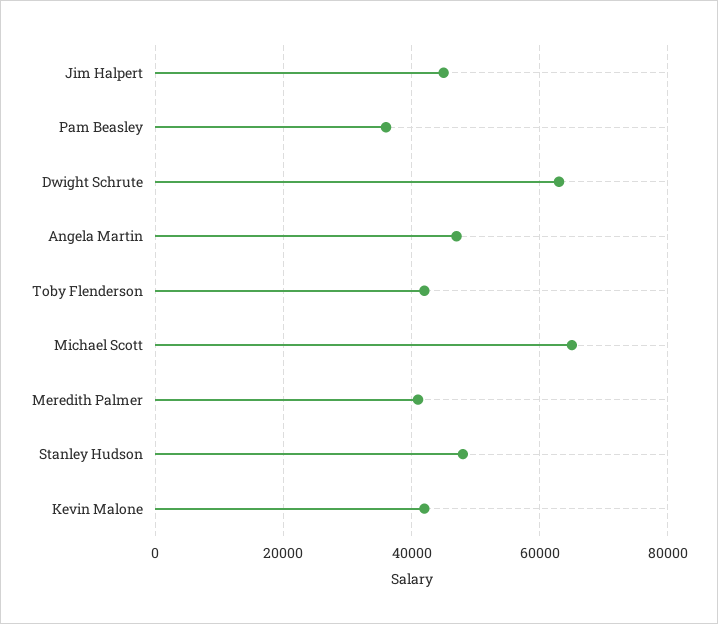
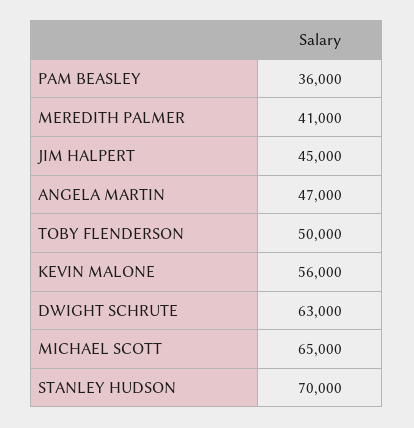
Toby Flenderson: 42000 -> 50000
Stanley Hudson: 48000 -> 70000
Kevin Malone: 42000 -> 56000

